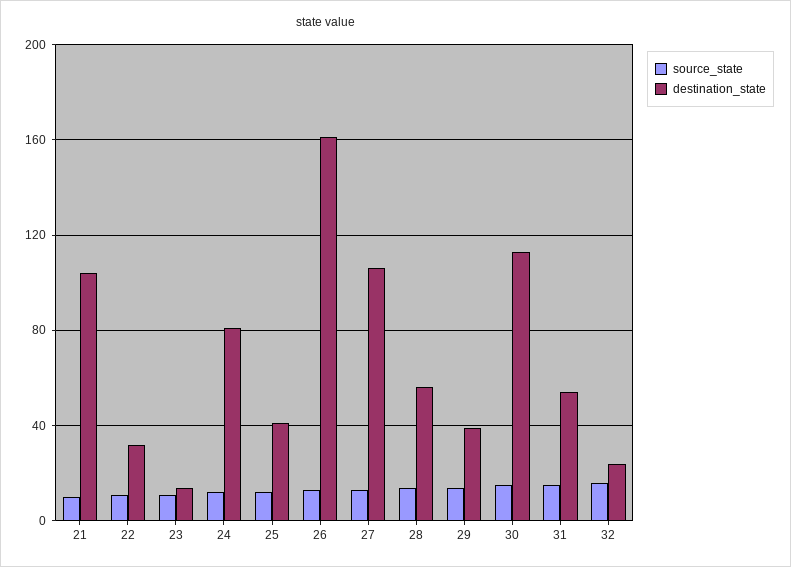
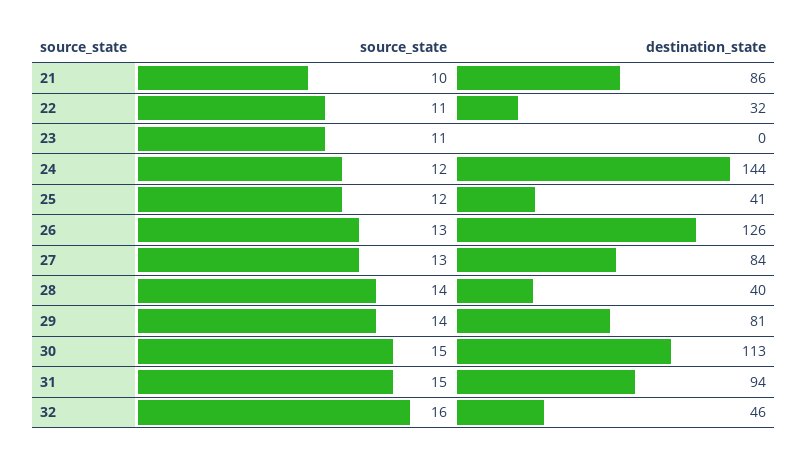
destination_state, 21: 105 -> 86
destination_state, 23: 15 -> 0
destination_state, 24: 80 -> 144
destination_state, 26: 160 -> 126
destination_state, 27: 105 -> 84
destination_state, 28: 55 -> 40
destination_state, 29: 40 -> 81
destination_state, 31: 55 -> 94
destination_state, 32: 25 -> 46

